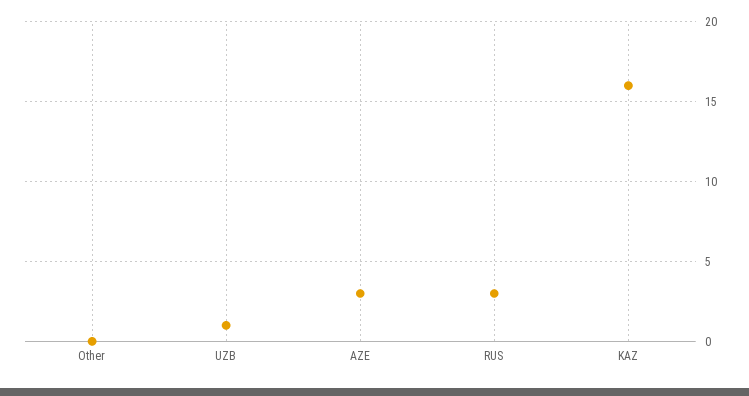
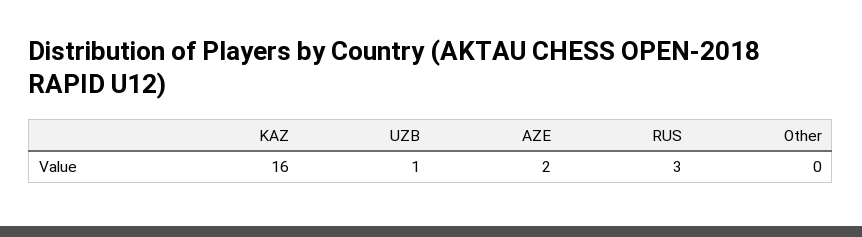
AZE: 3 -> 2

